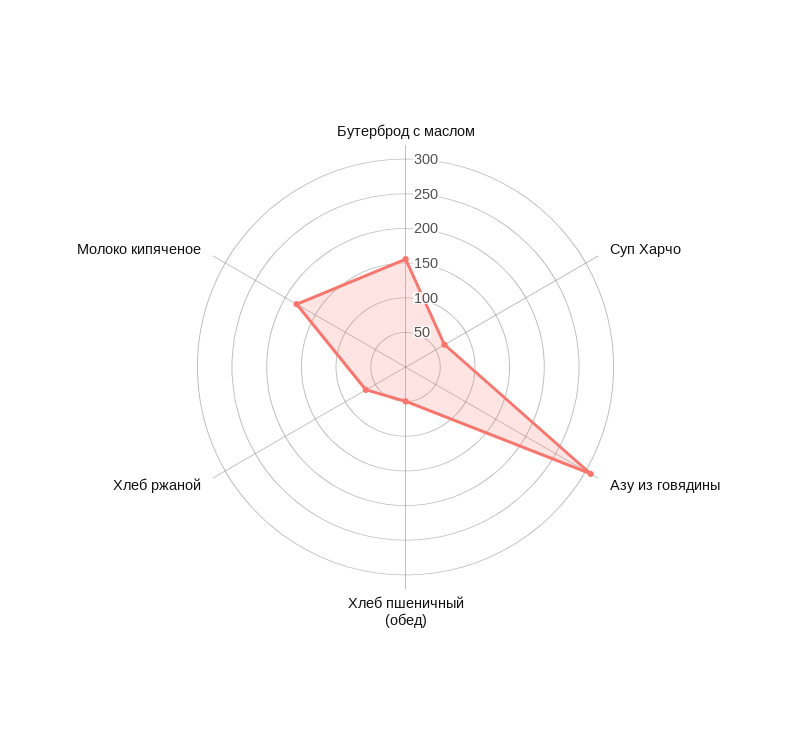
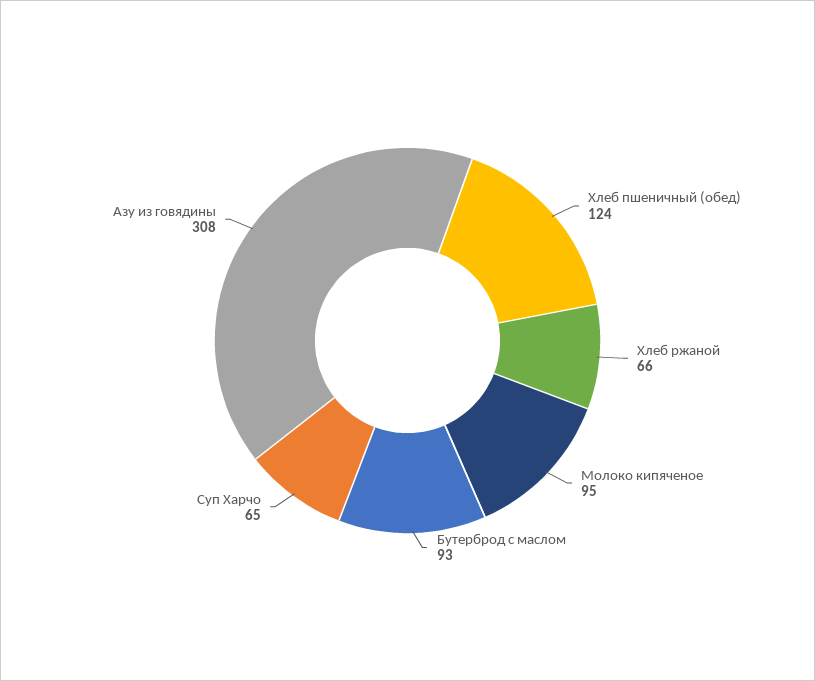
Бутерброд с маслом: 150 -> 93
Хлеб пшеничный (обед): 50 -> 124
Молоко кипяченое: 175 -> 95

